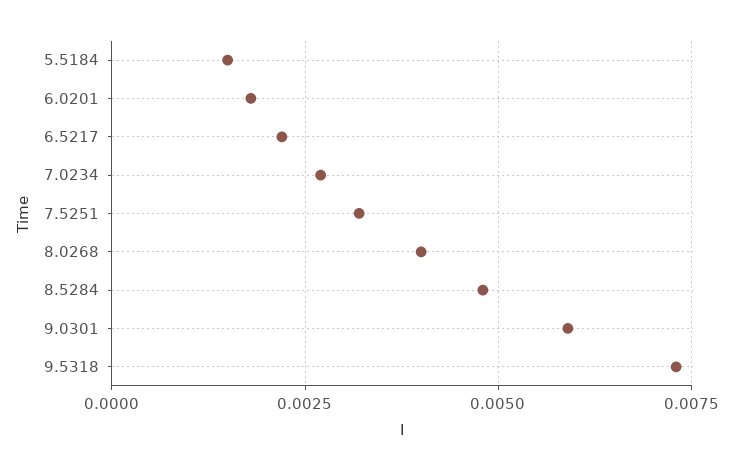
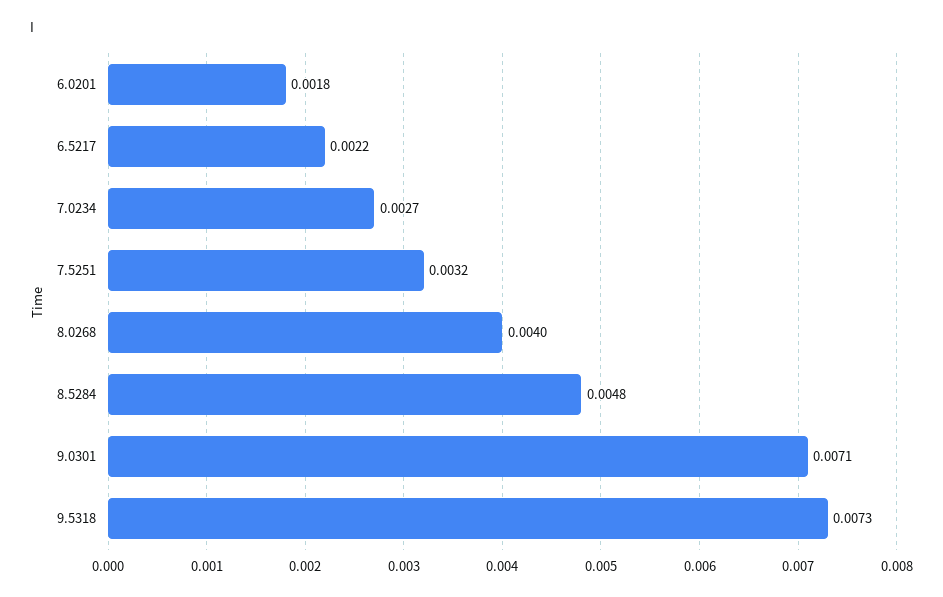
5.5184: 0.0015 -> none
9.0301: 0.006 -> 0.0071

